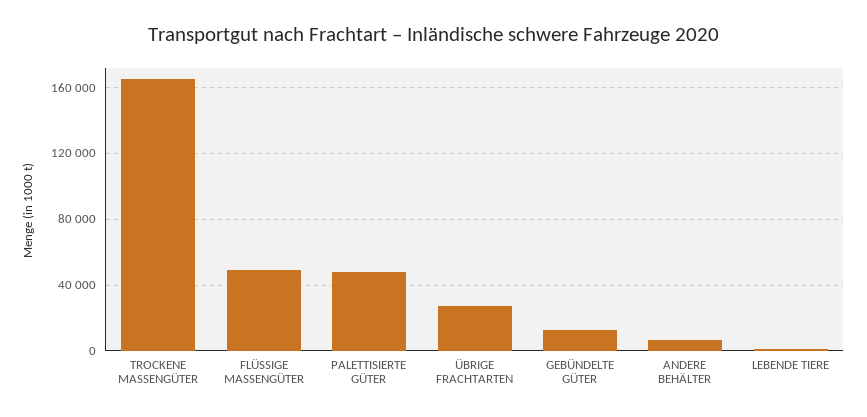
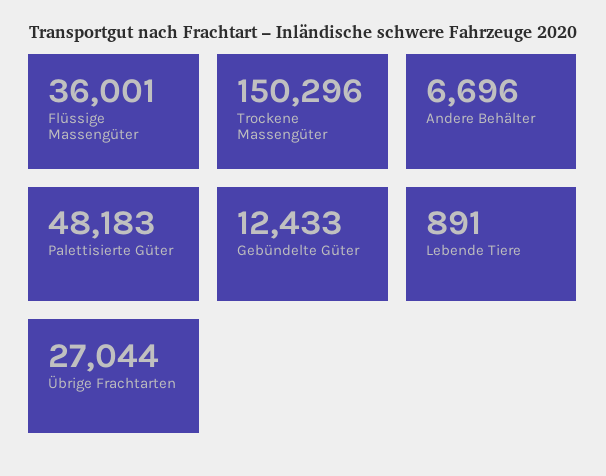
TROCKENE MASSENGÜTER: 165000 -> 150296
FLÜSSIGE MASSENGÜTER: 50000 -> 36001

